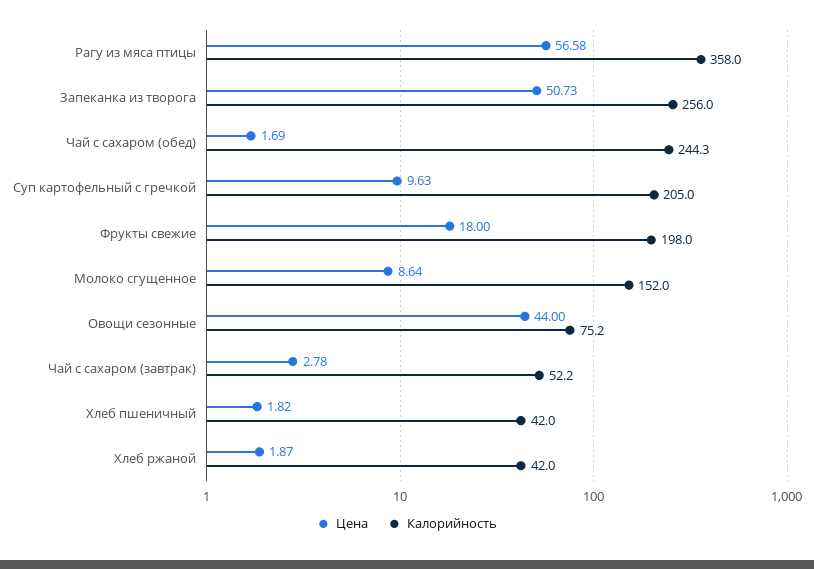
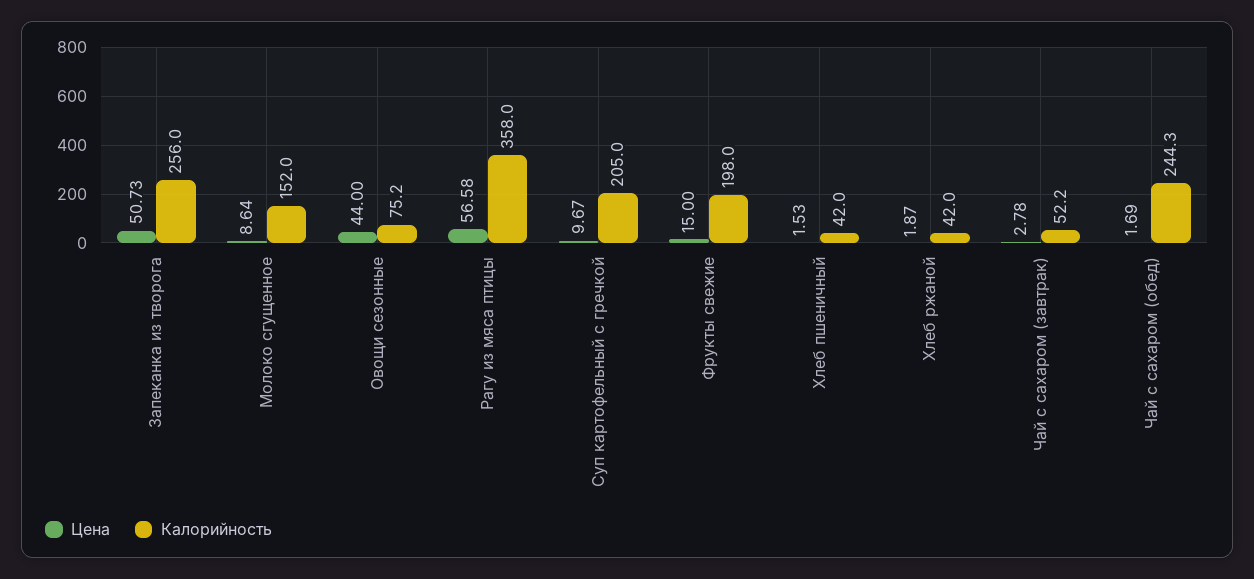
Цена, Суп картофельный с гречкой: 9.63 -> 9.67
Цена, Фрукты свежие: 18 -> 15
Цена, Хлеб пшеничный: 1.82 -> 1.53

